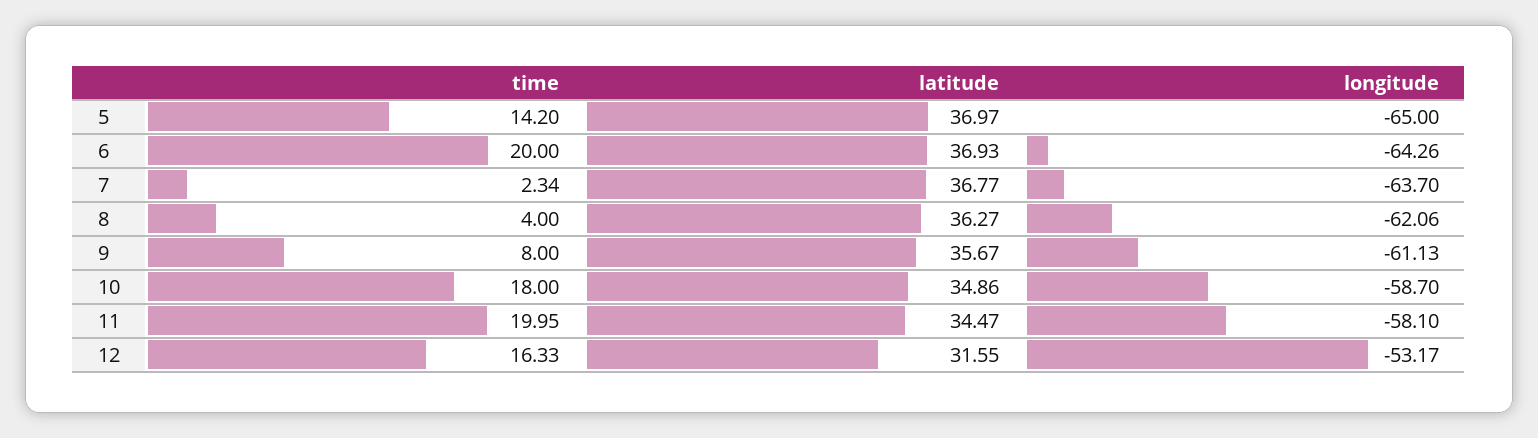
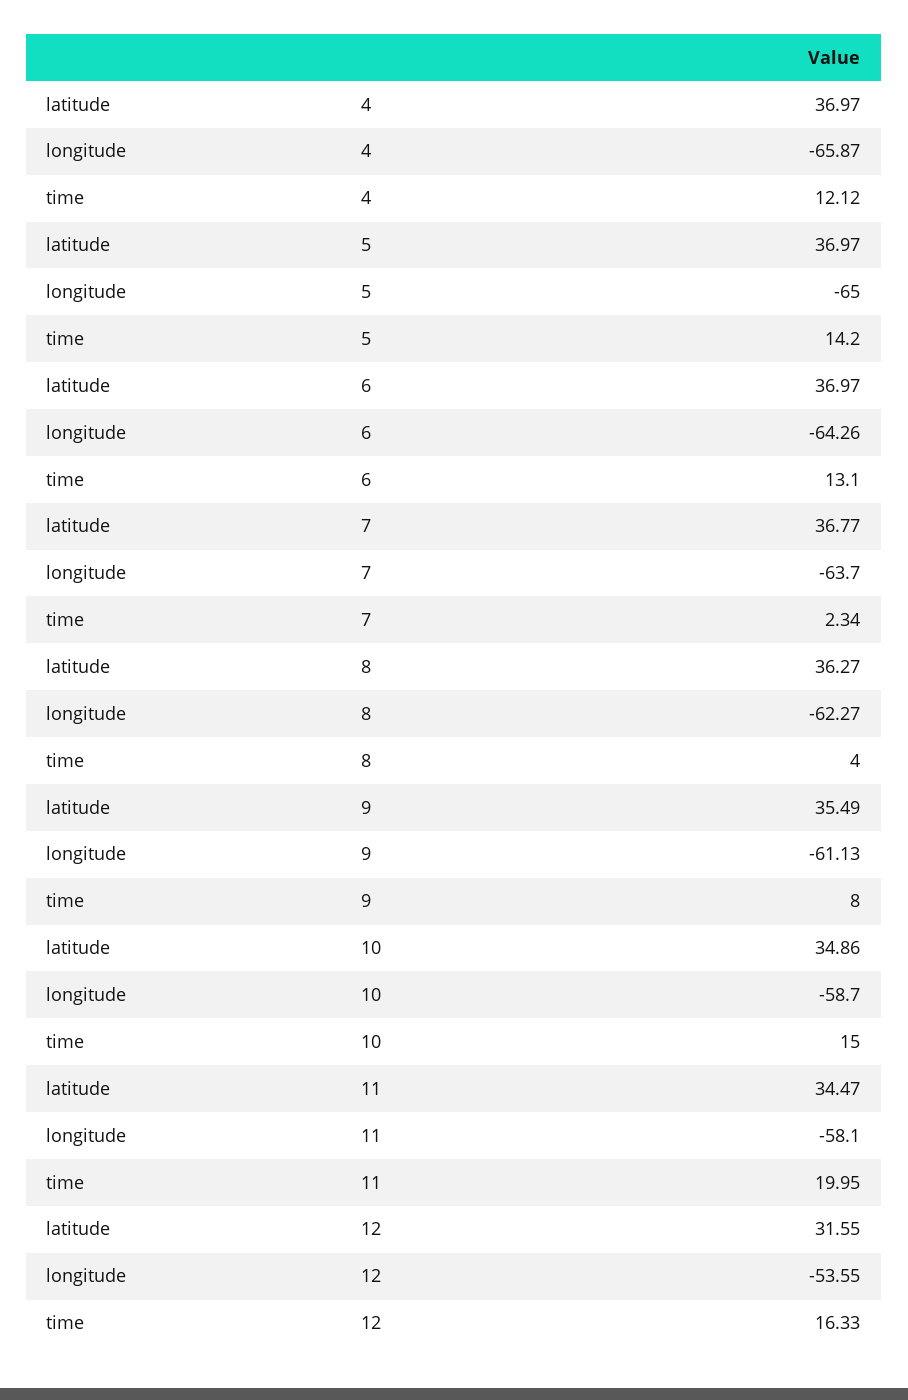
time, 6: 20 -> 13.1
latitude, 6: 36.93 -> 36.97
longitude, 8: -62.06 -> -62.27
latitude, 9: 35.67 -> 35.49
time, 10: 18 -> 15
longitude, 12: -53.17 -> -53.55
latitude, 4: none -> 36.97
longitude, 4: none -> -65.87
time, 4: none -> 12.12

